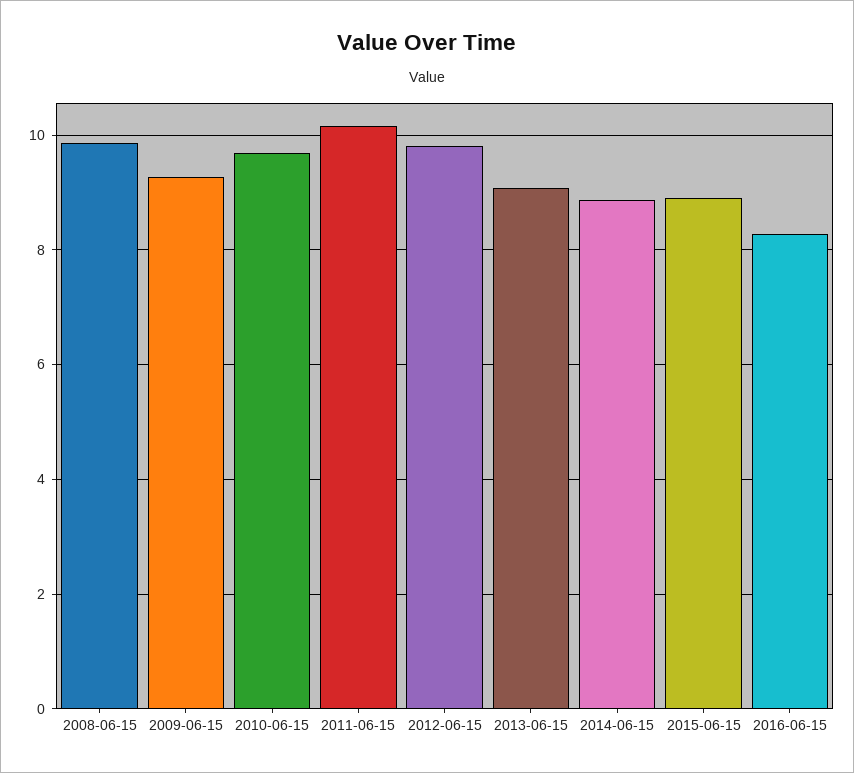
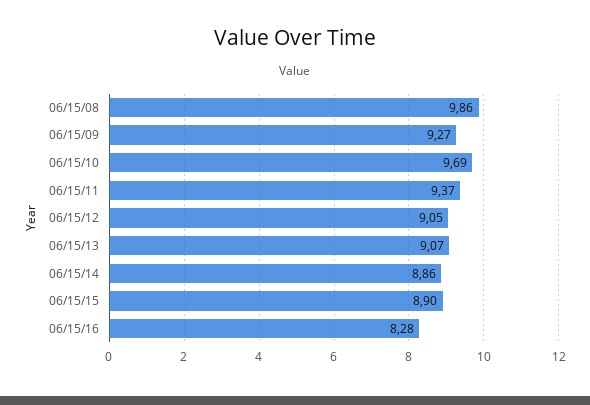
2011-06-15: 10.2 -> 9.37
2012-06-15: 9.8 -> 9.05

